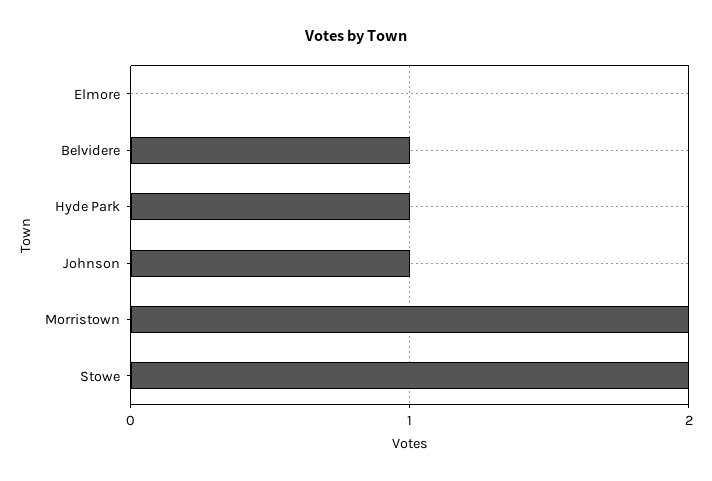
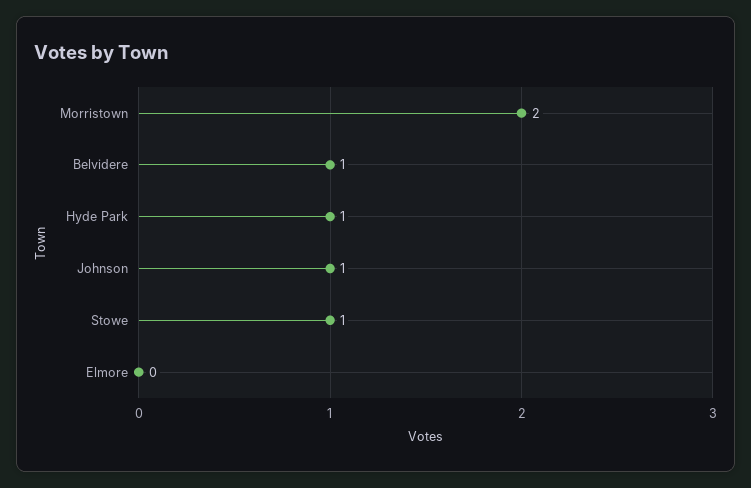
Stowe: 2 -> 1

